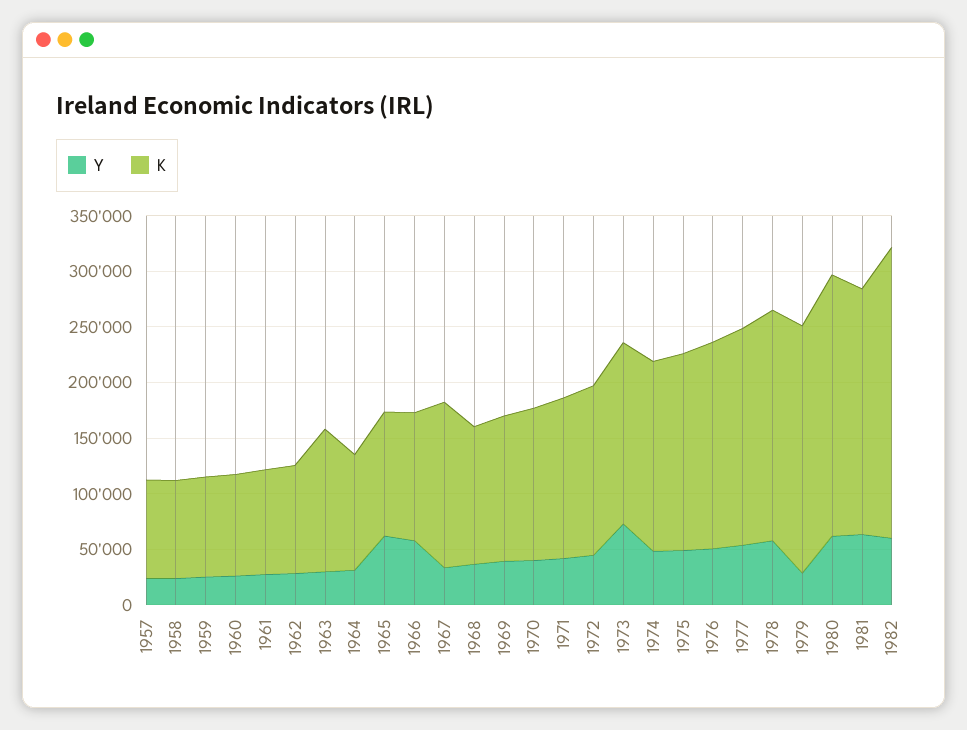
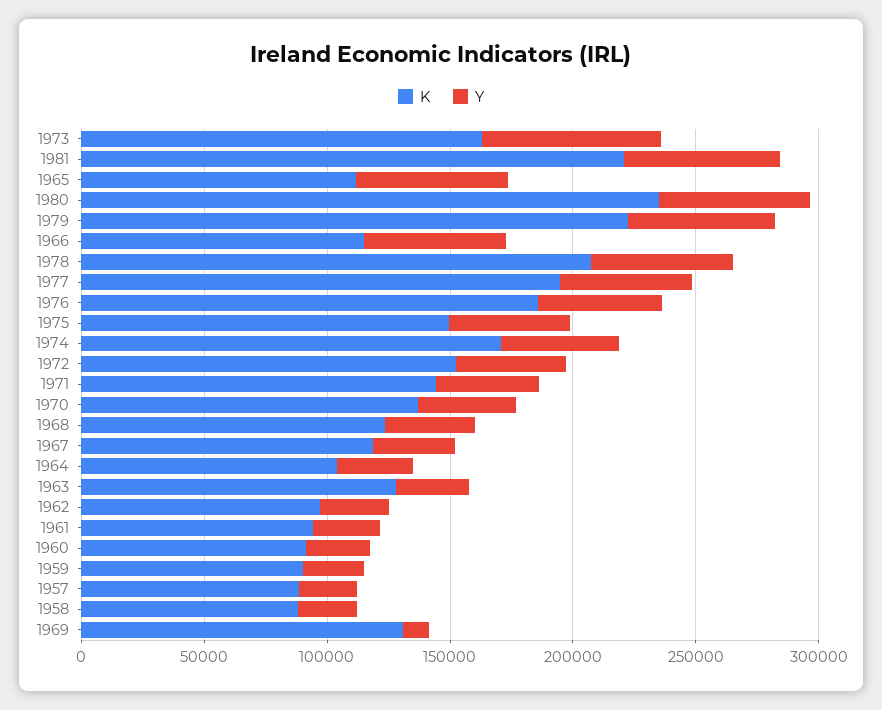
K, 1967: 150000 -> 120000
Y, 1969: 40000 -> 10000
K, 1975: 180000 -> 150000
Y, 1979: 30000 -> 60000
Y, 1982: 60000 -> none
K, 1982: 260000 -> none

